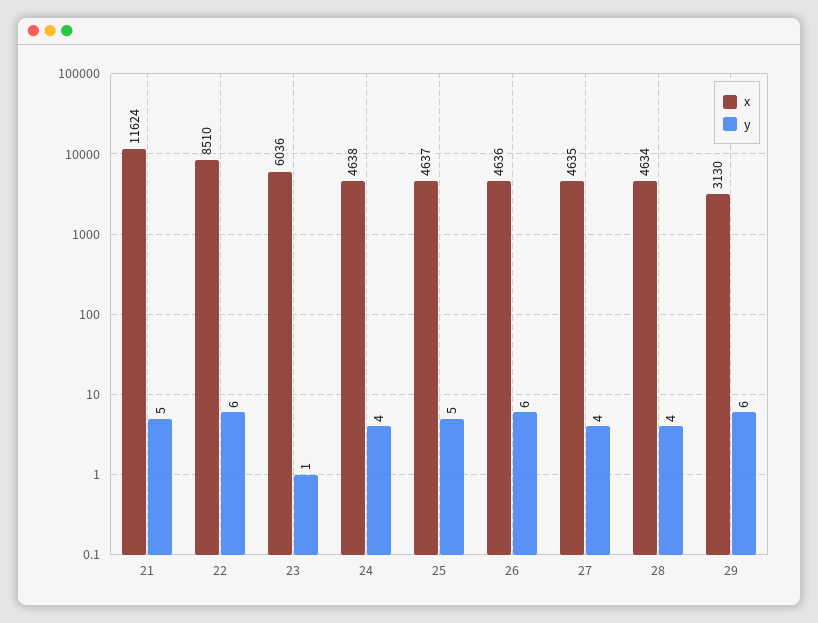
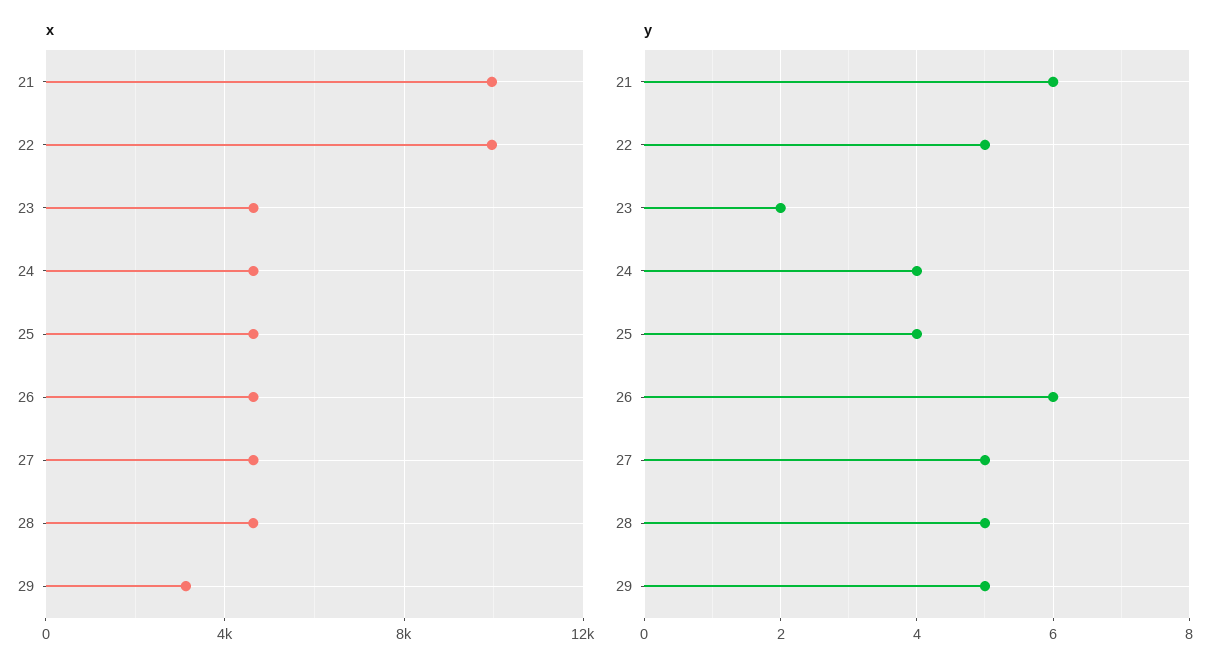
x, 21: 11624 -> 10000
y, 21: 5 -> 6
x, 22: 8510 -> 10000
y, 22: 6 -> 5
x, 23: 6036 -> 4500
y, 23: 1 -> 2
y, 25: 5 -> 4
y, 27: 4 -> 5
y, 28: 4 -> 5
y, 29: 6 -> 5

